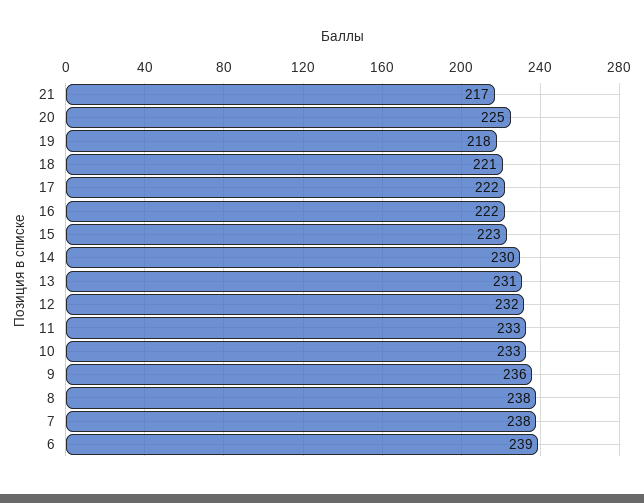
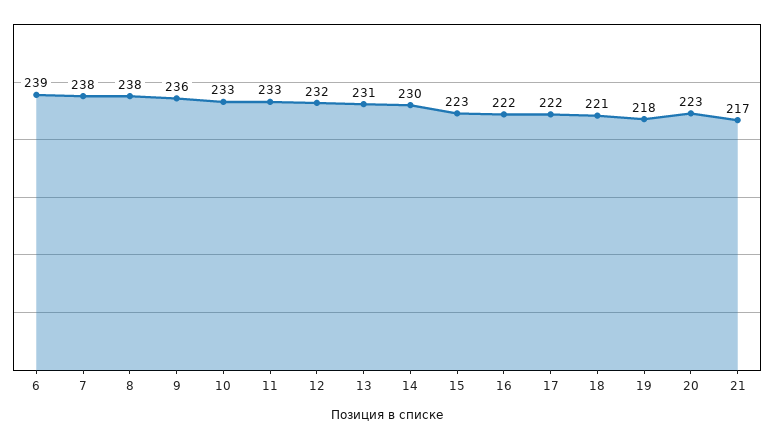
20: 225 -> 223

